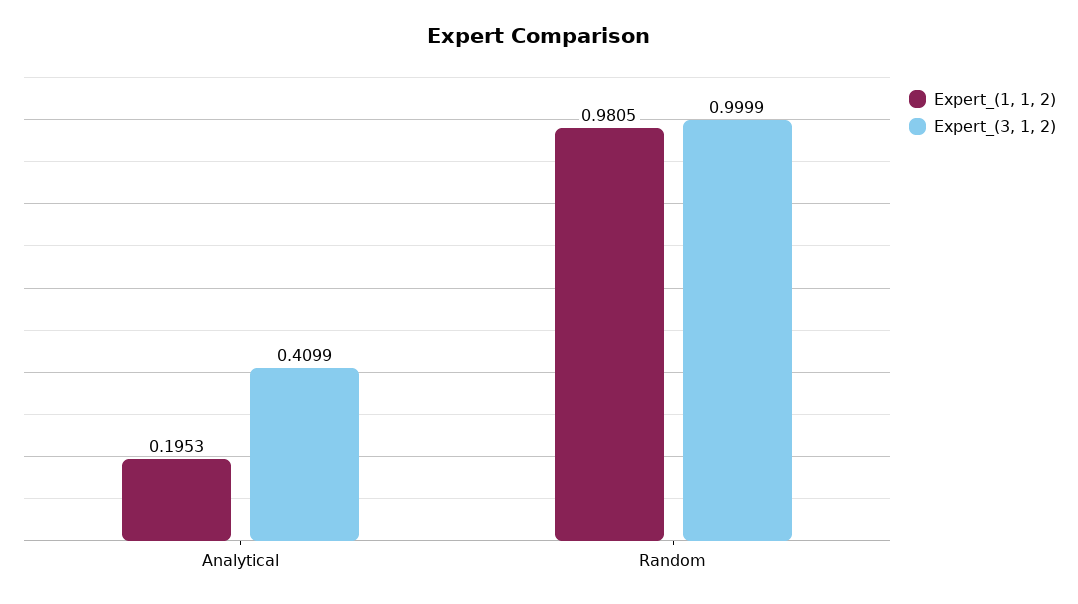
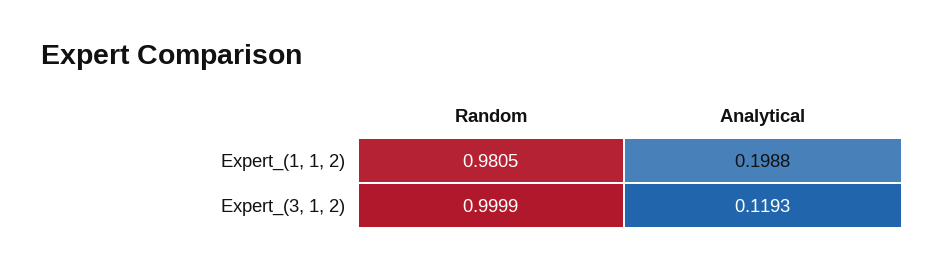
Expert_(1, 1, 2), Analytical: 0.1953 -> 0.1988
Expert_(3, 1, 2), Analytical: 0.4099 -> 0.1193

